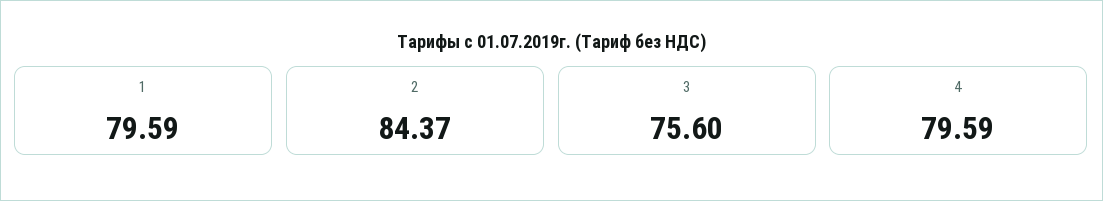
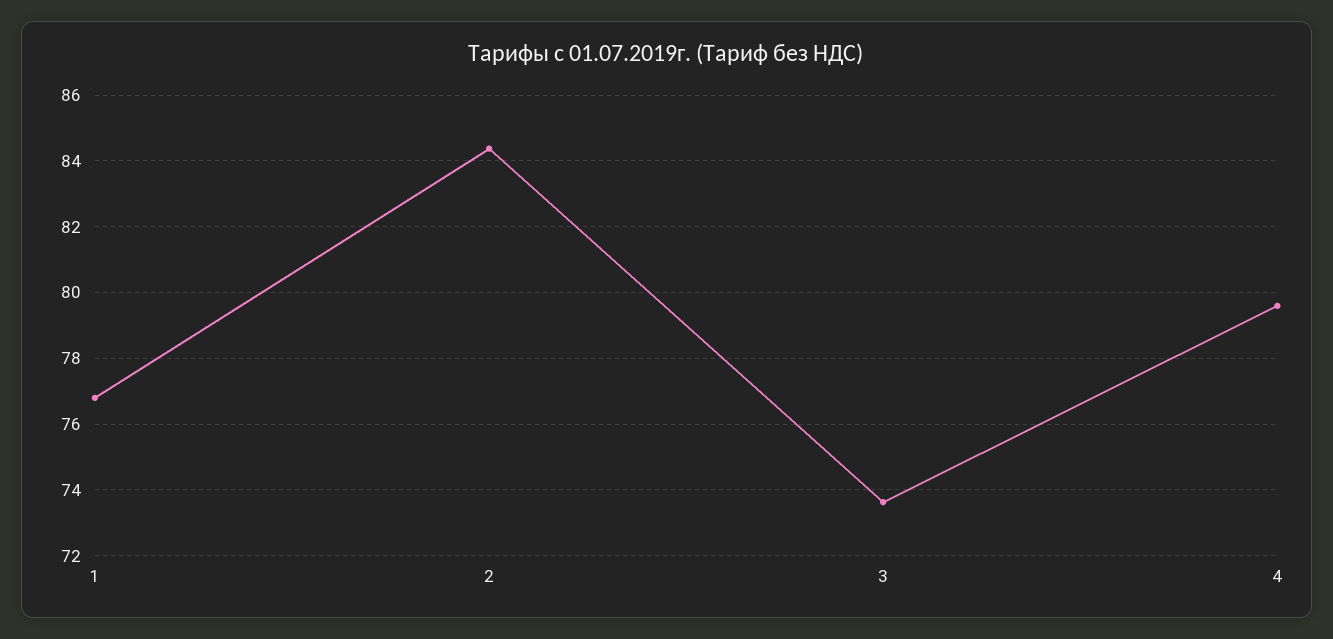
1: 79.59 -> 76.8
3: 75.6 -> 73.6

